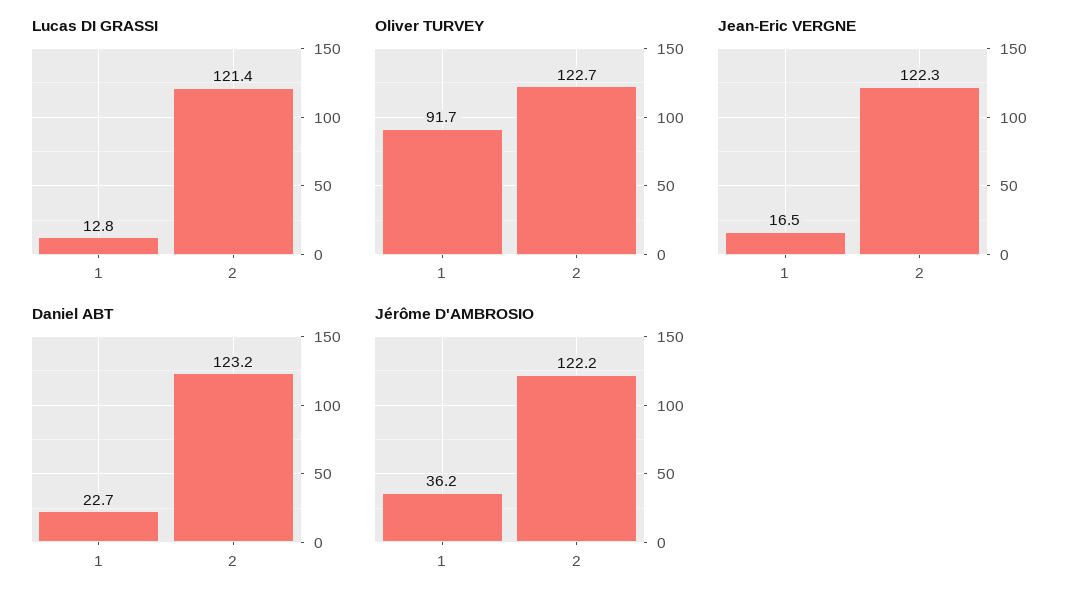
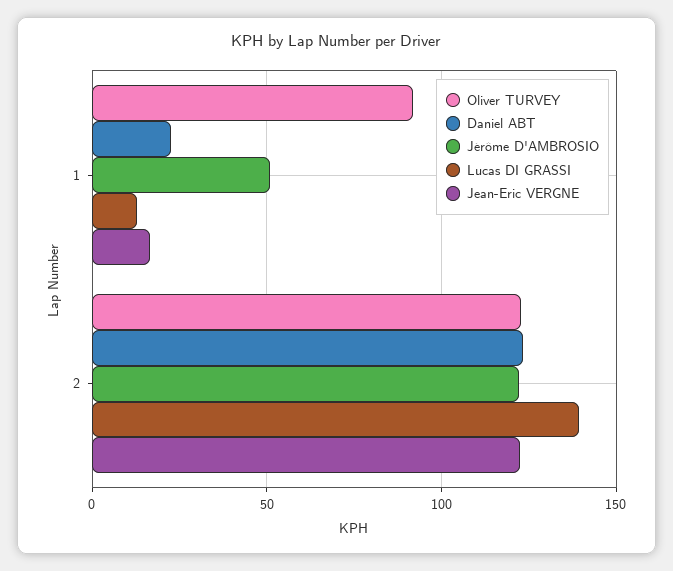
Lucas DI GRASSI, 2: 121.4 -> 140
Jérôme D'AMBROSIO, 1: 36.2 -> 50

